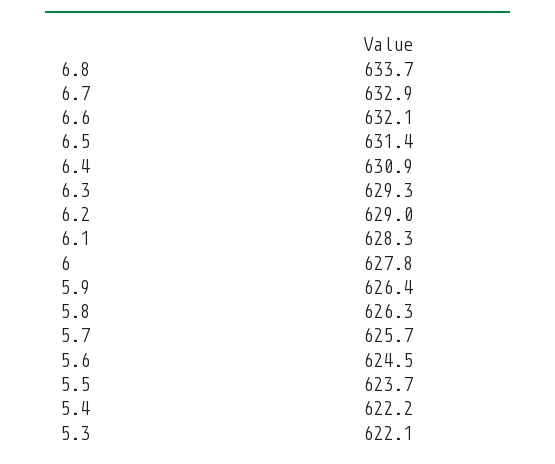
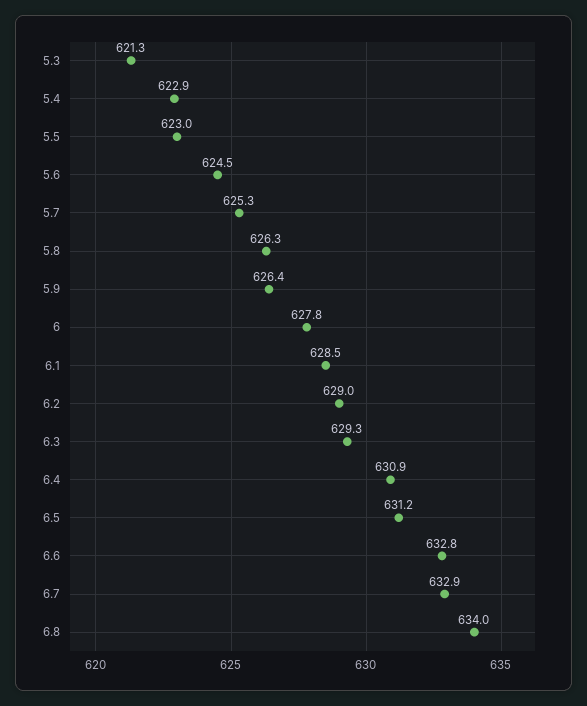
6.8: 633.7 -> 634
6.6: 632.1 -> 632.8
6.5: 631.4 -> 631.2
6.1: 628.3 -> 628.5
5.7: 625.7 -> 625.3
5.5: 623.7 -> 623
5.4: 622.2 -> 622.9
5.3: 622.1 -> 621.3

